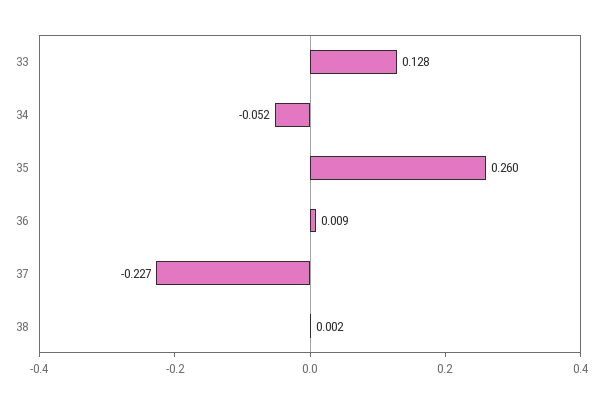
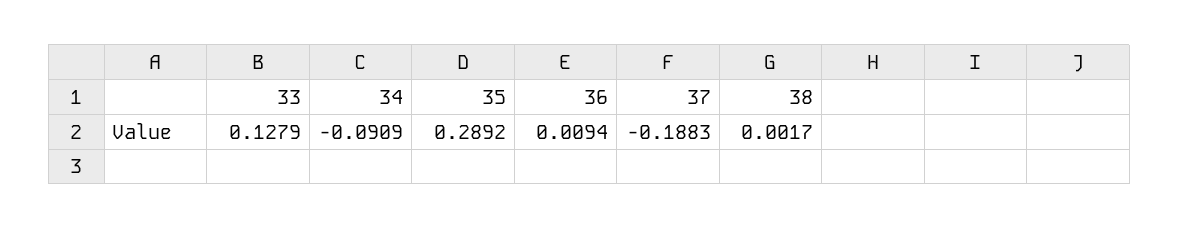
34: -0.052 -> -0.0909
35: 0.26 -> 0.2892
37: -0.227 -> -0.1883

